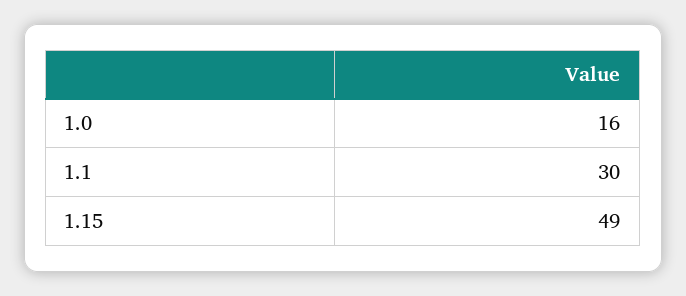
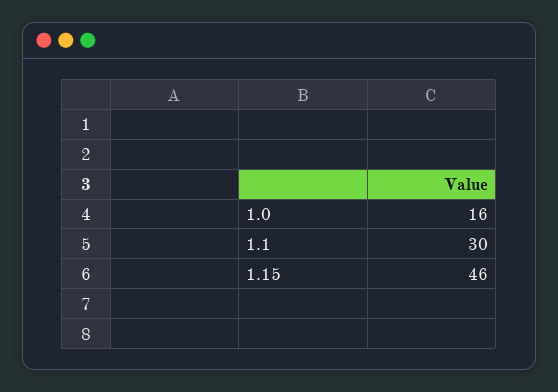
1.15: 49 -> 46

